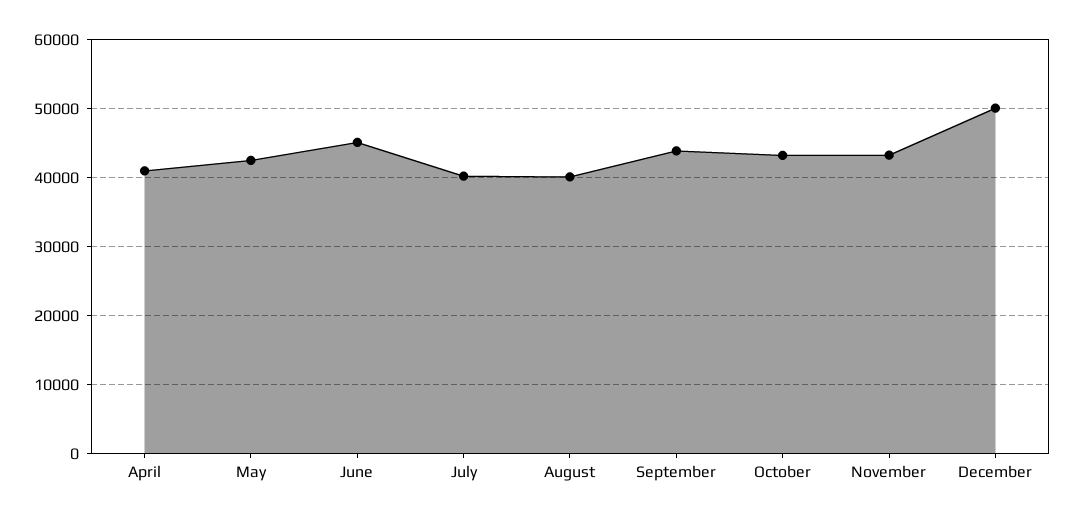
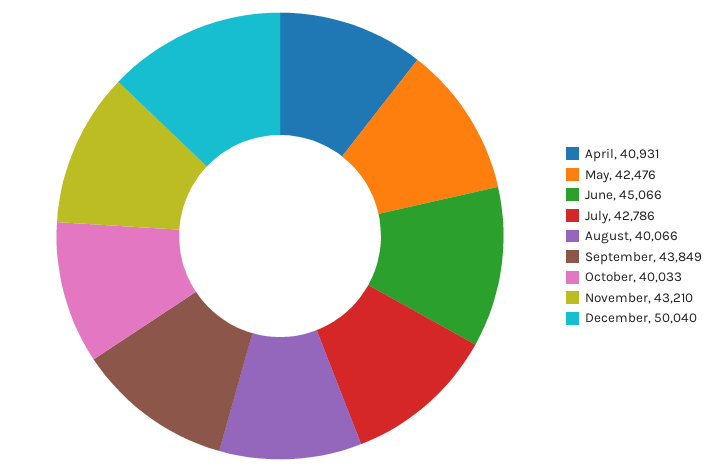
July: 40000 -> 42786
October: 43000 -> 40033

